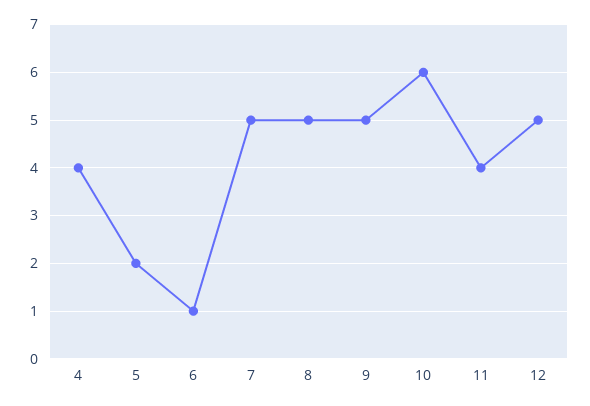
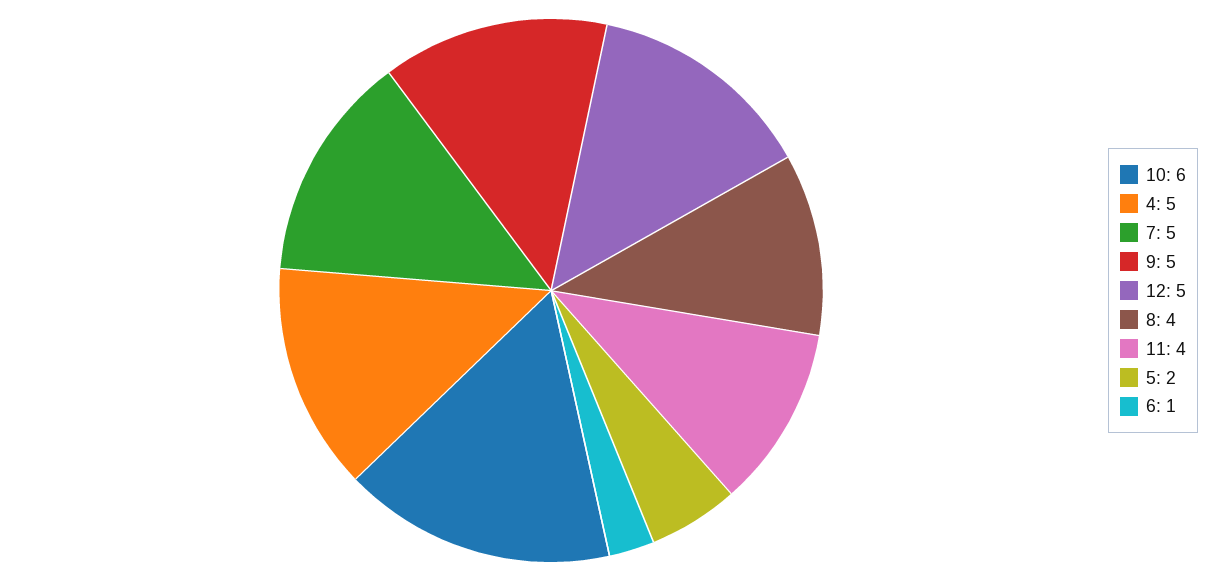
4: 4 -> 5
8: 5 -> 4

